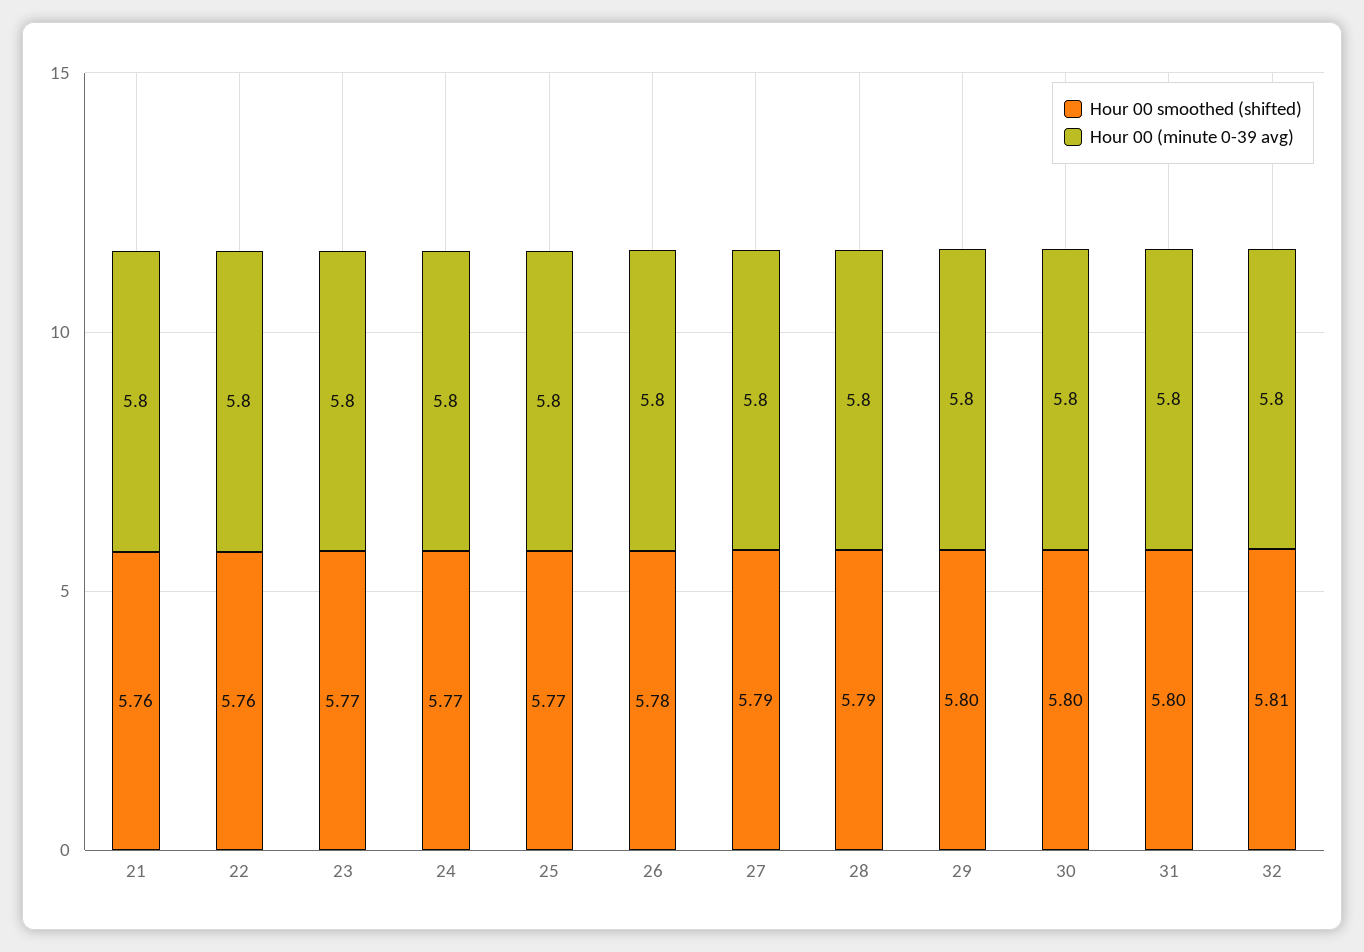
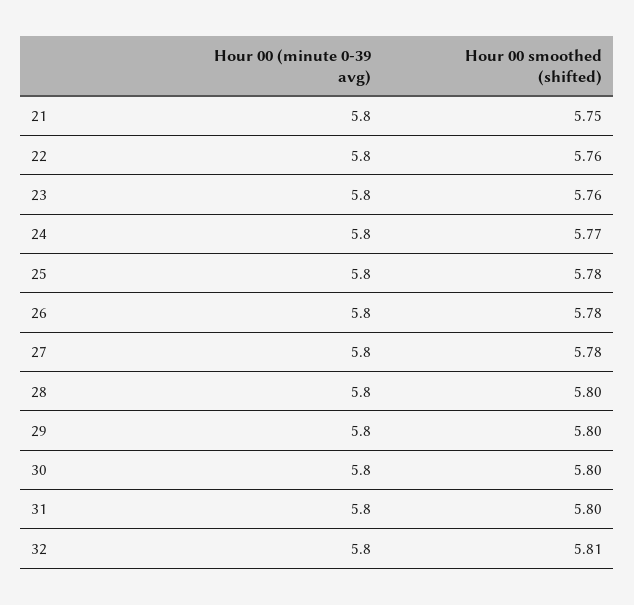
Hour 00 smoothed (shifted), 21: 5.76 -> 5.75
Hour 00 smoothed (shifted), 23: 5.77 -> 5.76
Hour 00 smoothed (shifted), 25: 5.77 -> 5.78
Hour 00 smoothed (shifted), 27: 5.79 -> 5.78
Hour 00 smoothed (shifted), 28: 5.79 -> 5.8

